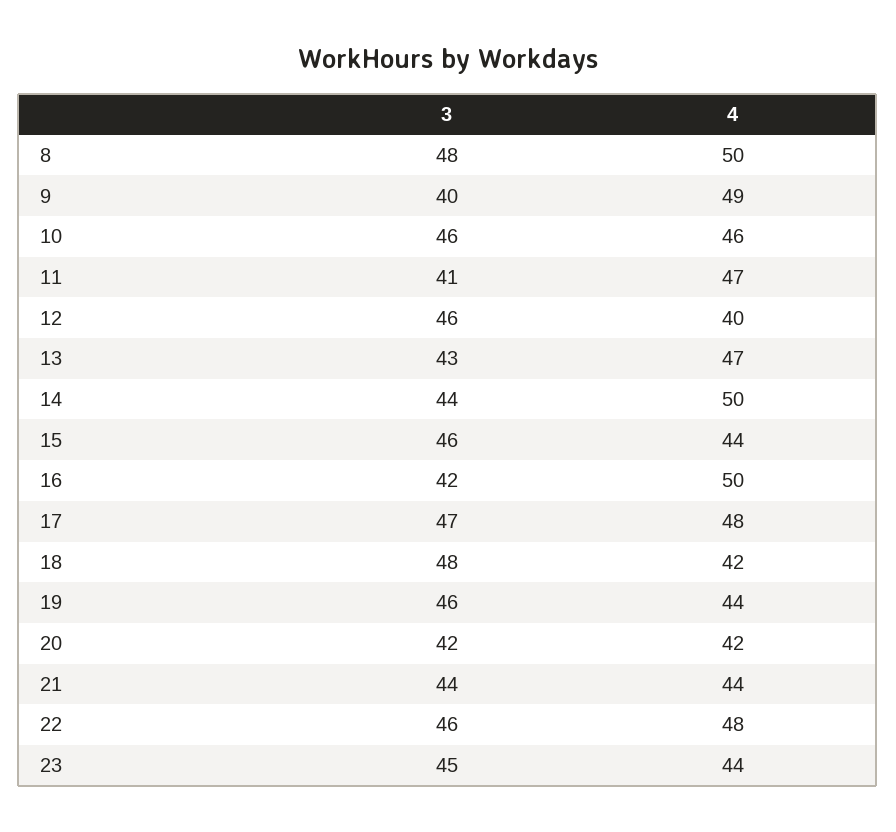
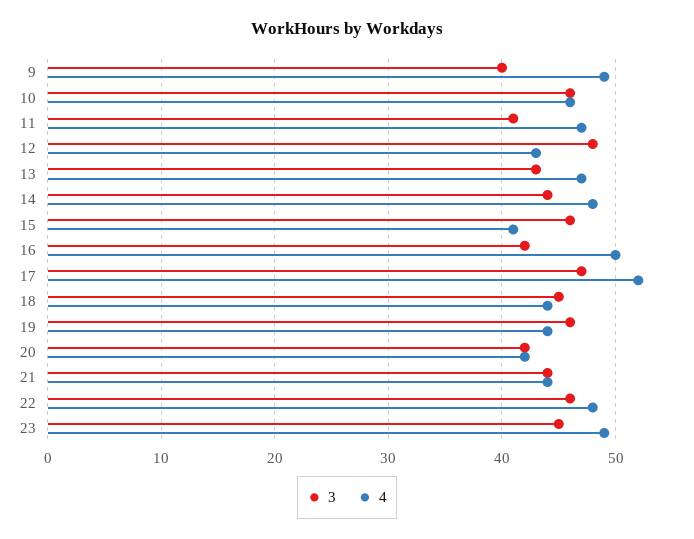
3, 8: 48 -> none
4, 8: 50 -> none
3, 12: 46 -> 48
4, 12: 40 -> 43
4, 14: 50 -> 48
4, 15: 44 -> 41
4, 17: 48 -> 52
3, 18: 48 -> 45
4, 18: 42 -> 44
4, 23: 44 -> 49

